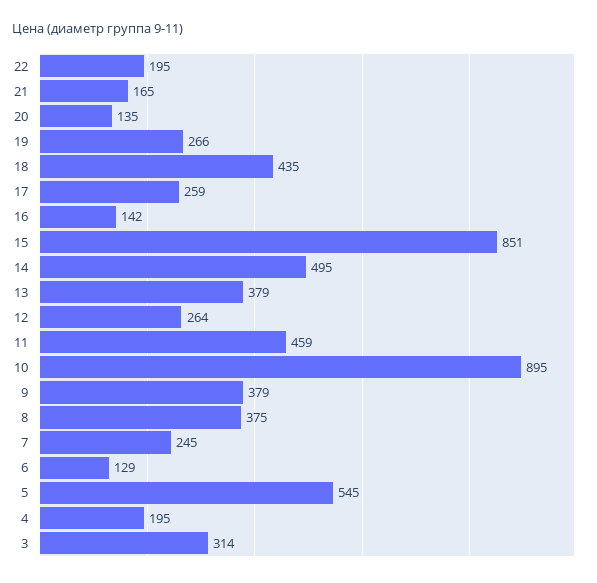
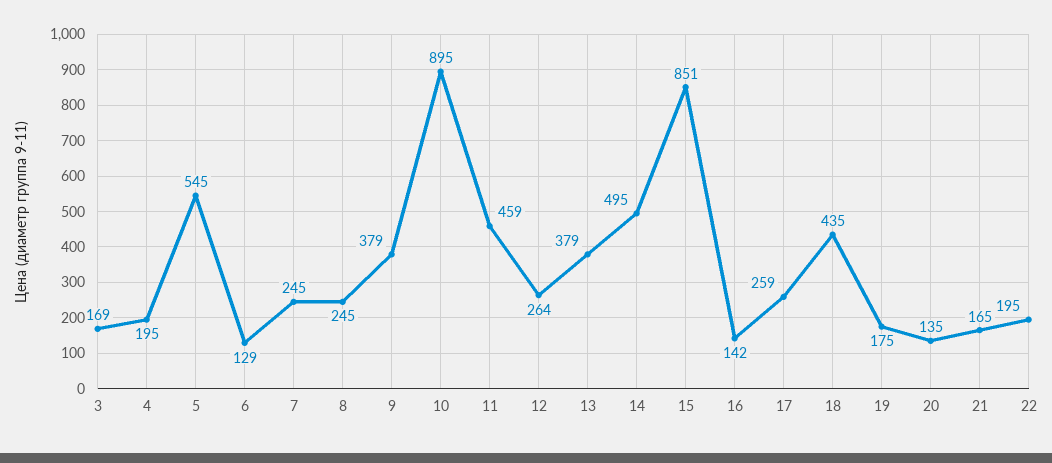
19: 266 -> 175
8: 375 -> 245
3: 314 -> 169

